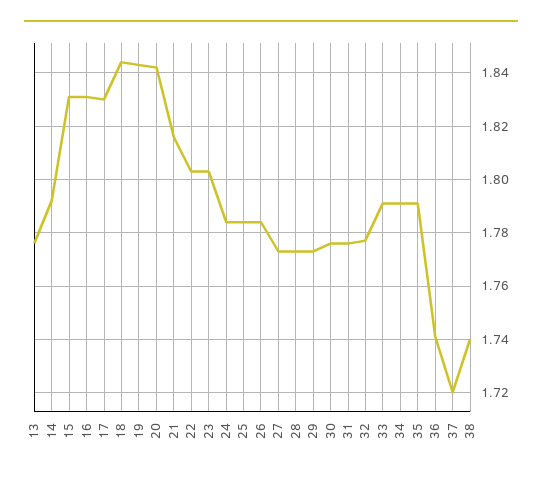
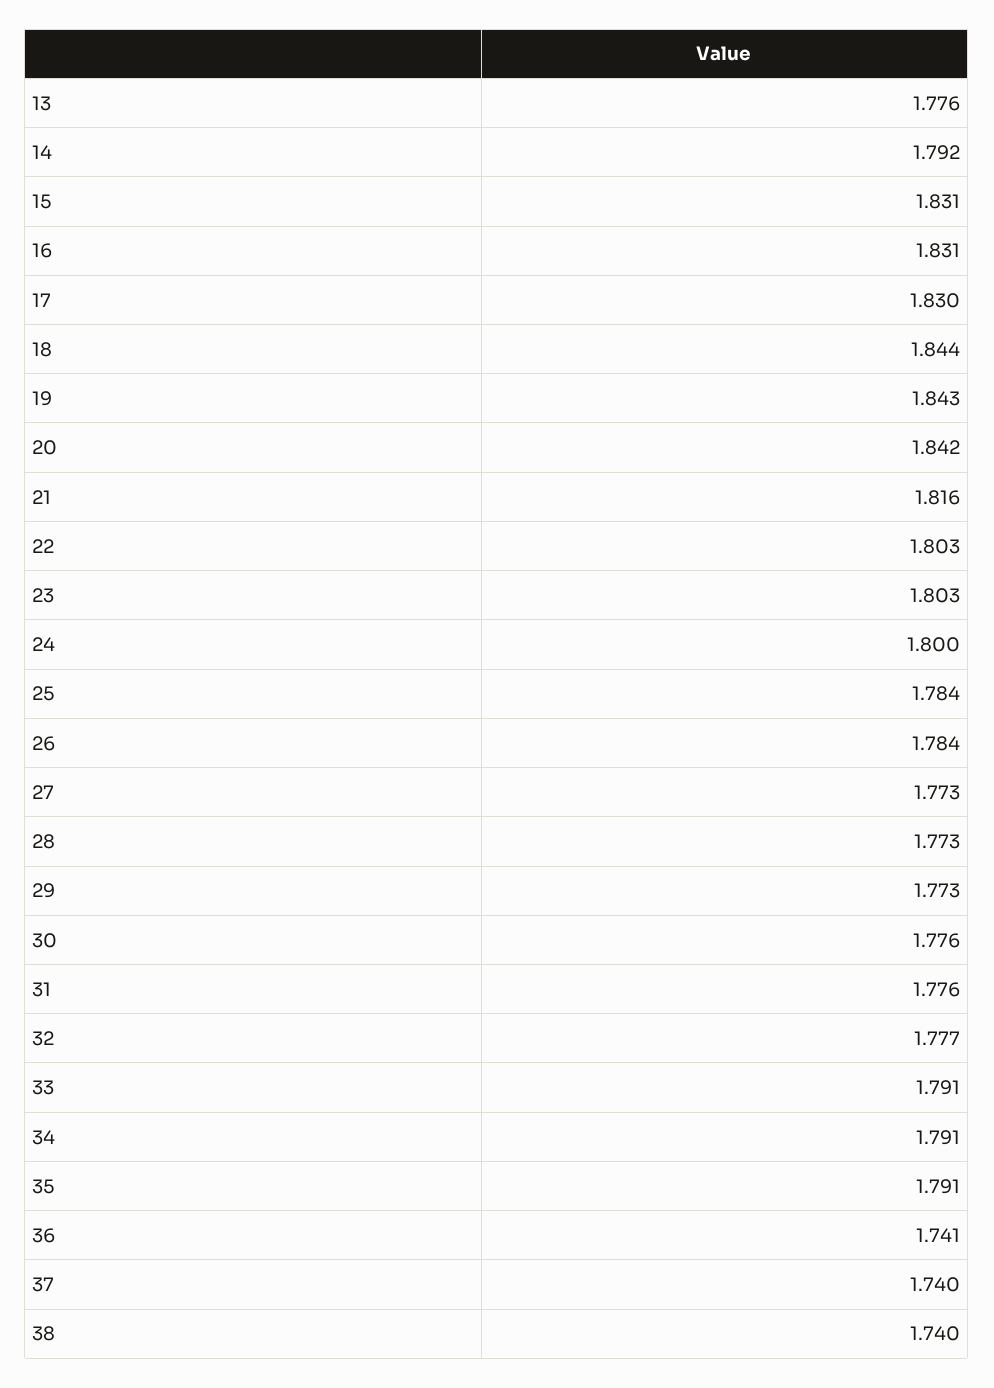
24: 1.785 -> 1.8
37: 1.72 -> 1.74

